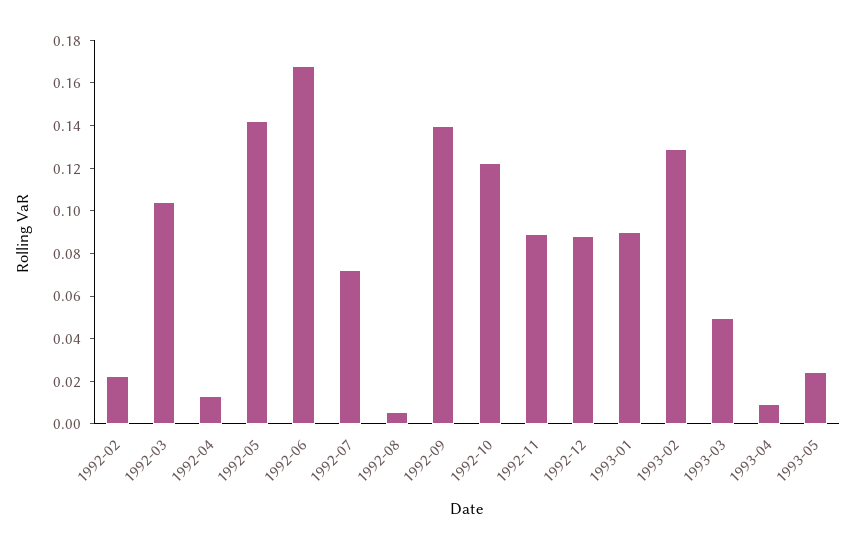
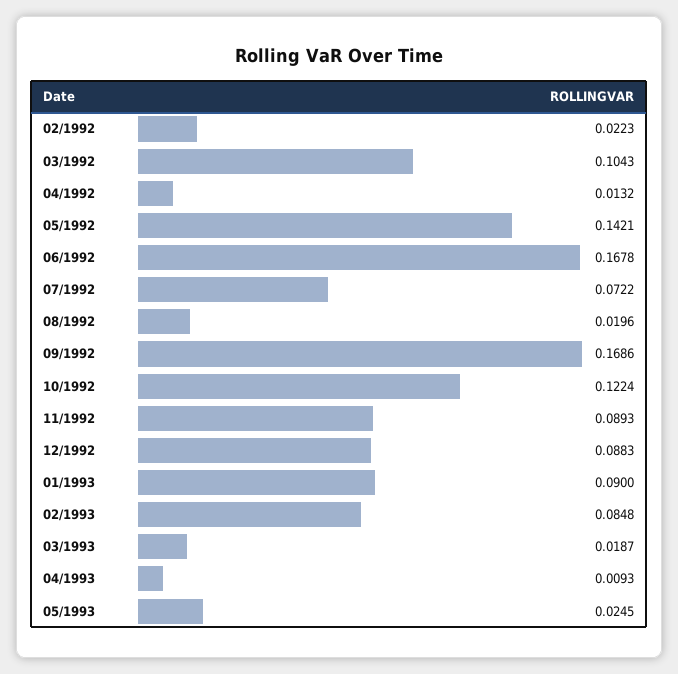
1992-08: 0.005 -> 0.0196
1992-09: 0.14 -> 0.1686
1993-02: 0.13 -> 0.0848
1993-03: 0.05 -> 0.0187

